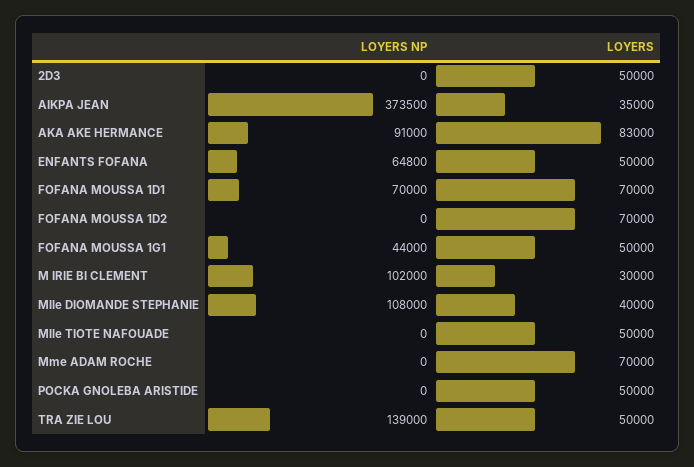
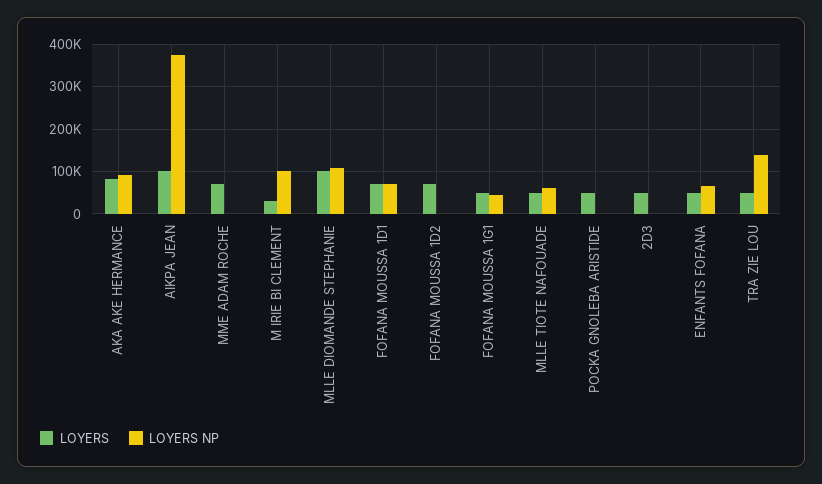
LOYERS, AIKPA JEAN: 35000 -> 100000
LOYERS, Mlle DIOMANDE STEPHANIE: 40000 -> 100000
LOYERS NP, Mlle TIOTE NAFOUADE: 0 -> 60000

